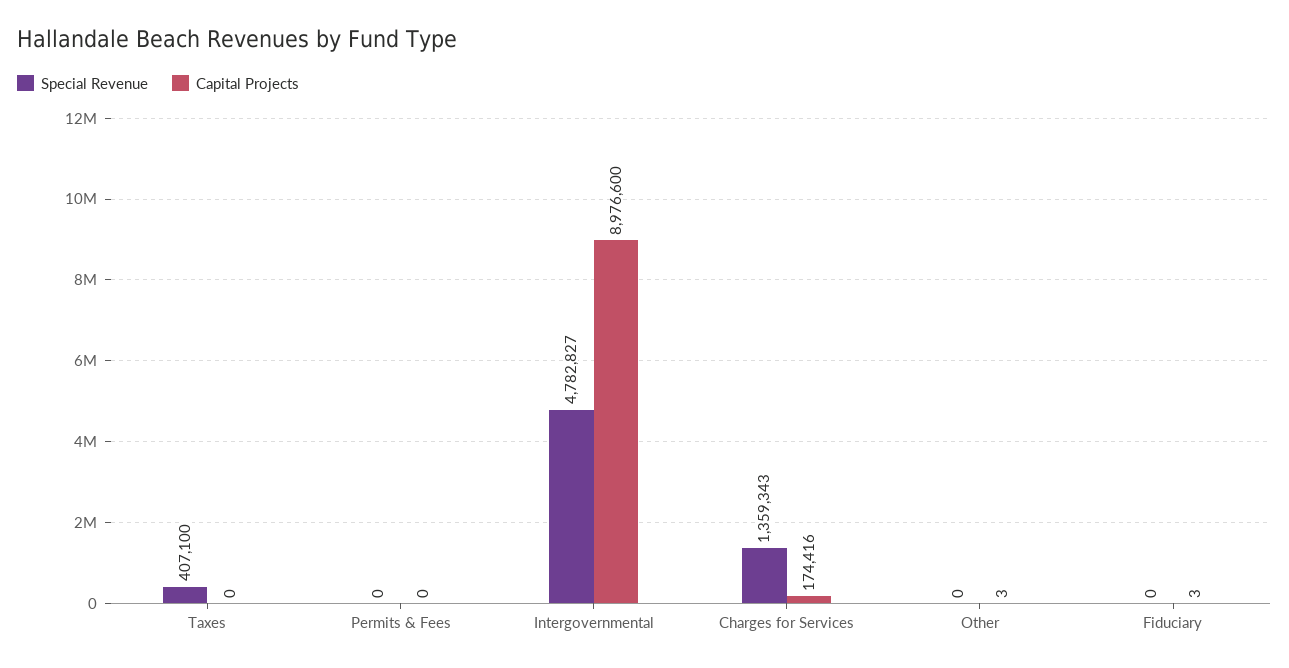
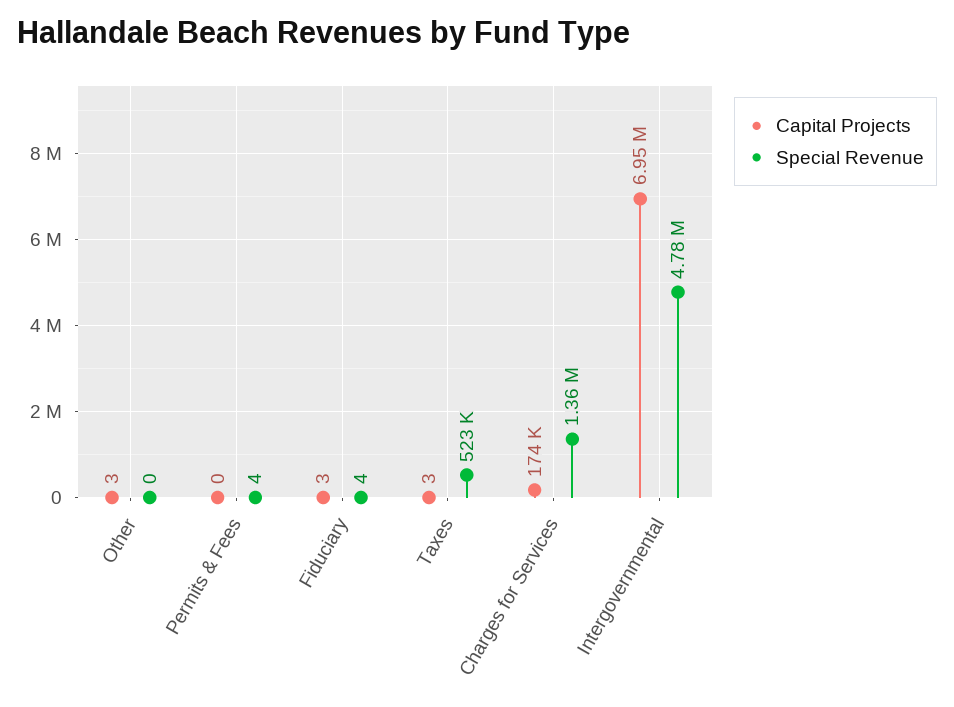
Special Revenue, Taxes: 407100 -> 523000
Capital Projects, Taxes: 0 -> 3
Special Revenue, Permits & Fees: 0 -> 4
Capital Projects, Intergovernmental: 8976600 -> 6950000
Special Revenue, Fiduciary: 0 -> 4

